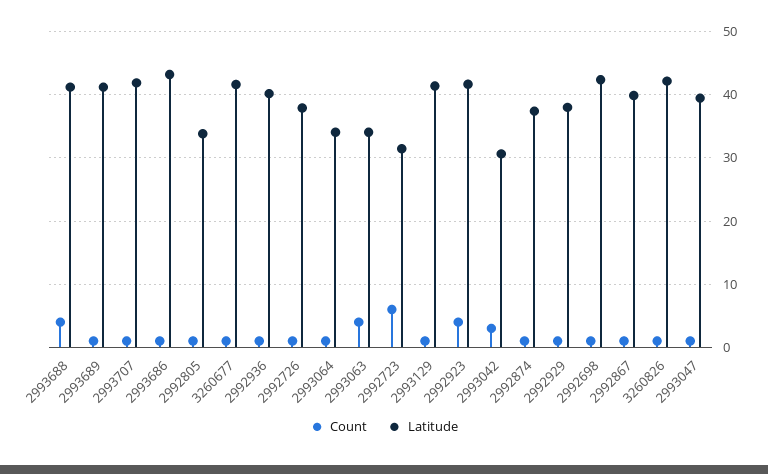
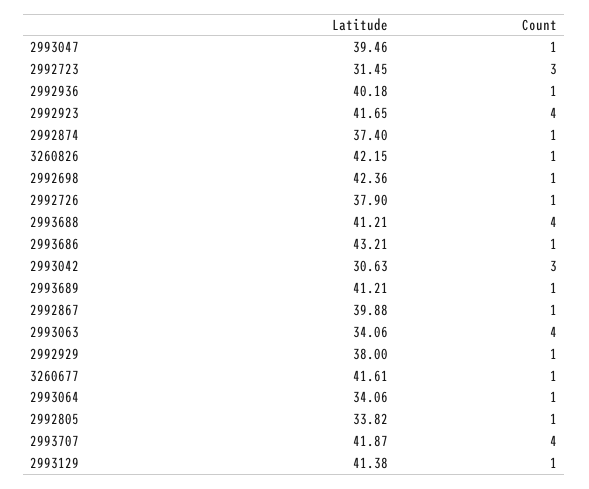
Count, 2993707: 1 -> 4
Count, 2992723: 6 -> 3

